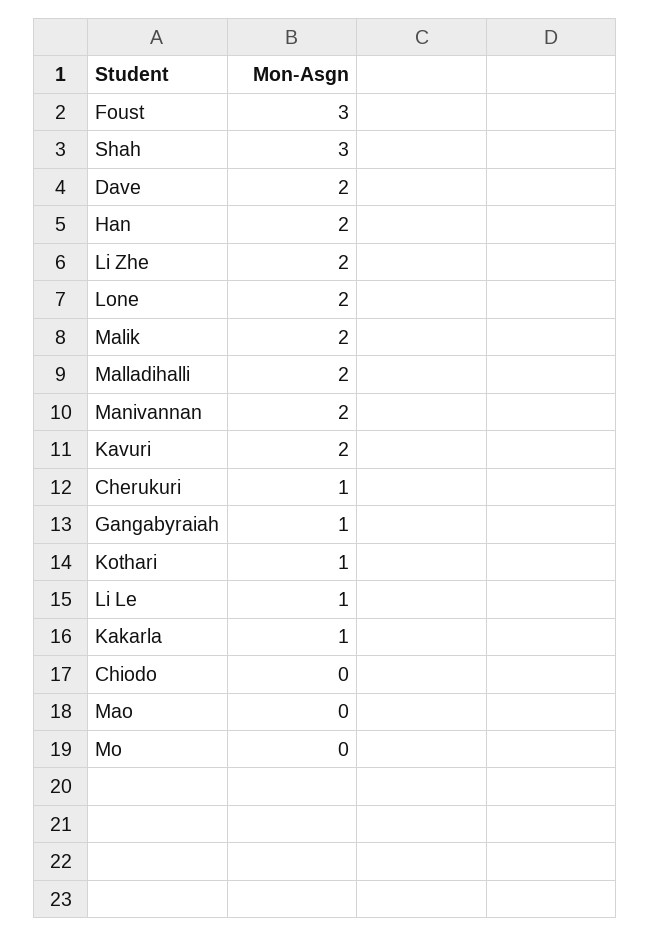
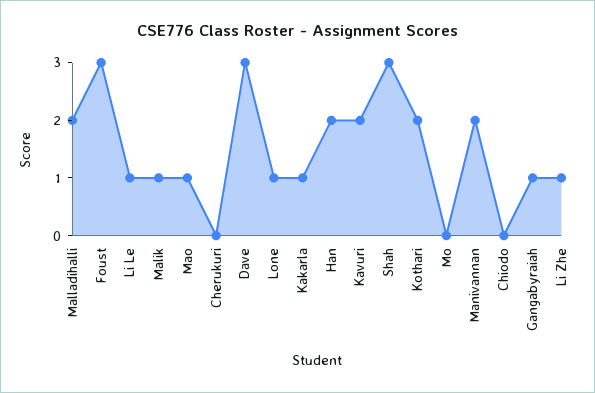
Dave: 2 -> 3
Li Zhe: 2 -> 1
Lone: 2 -> 1
Malik: 2 -> 1
Cherukuri: 1 -> 0
Kothari: 1 -> 2
Mao: 0 -> 1

